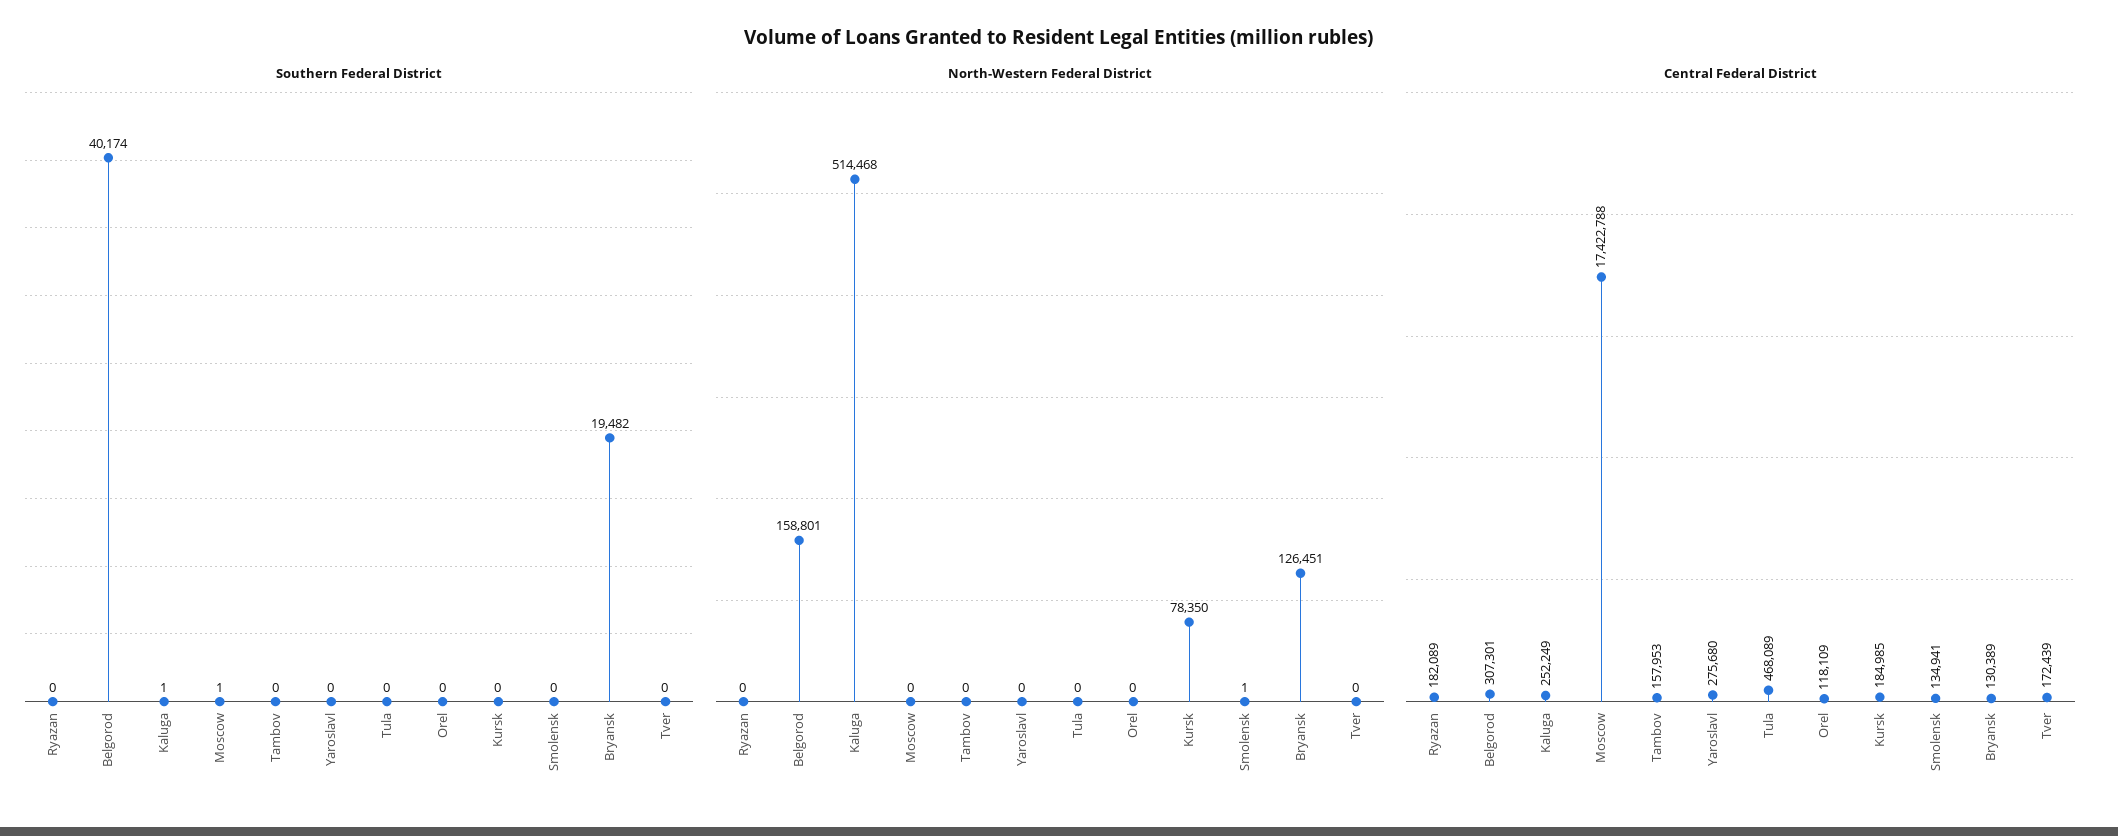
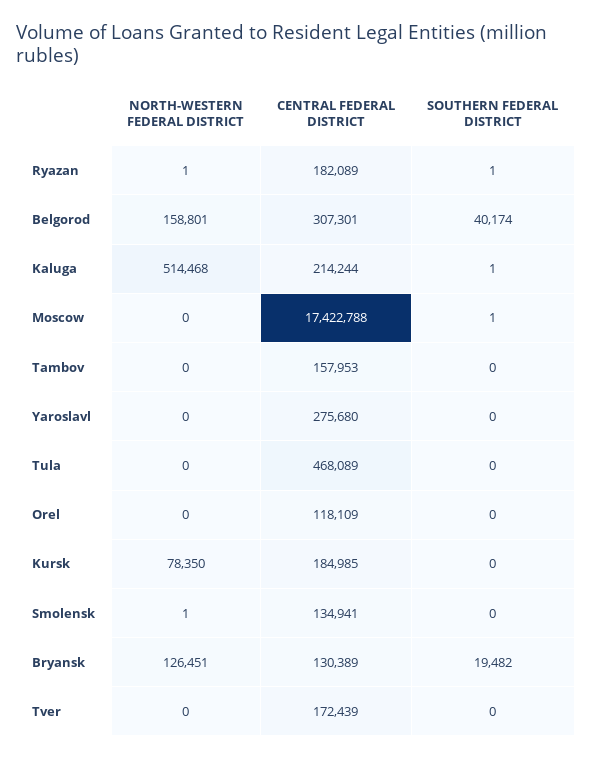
Southern Federal District, Ryazan: 0 -> 1
North-Western Federal District, Ryazan: 0 -> 1
Central Federal District, Kaluga: 252249 -> 214244

